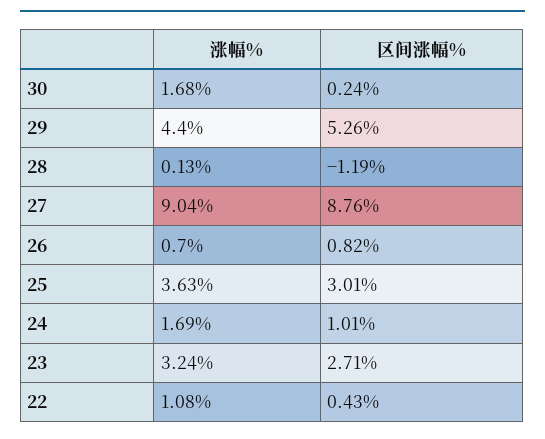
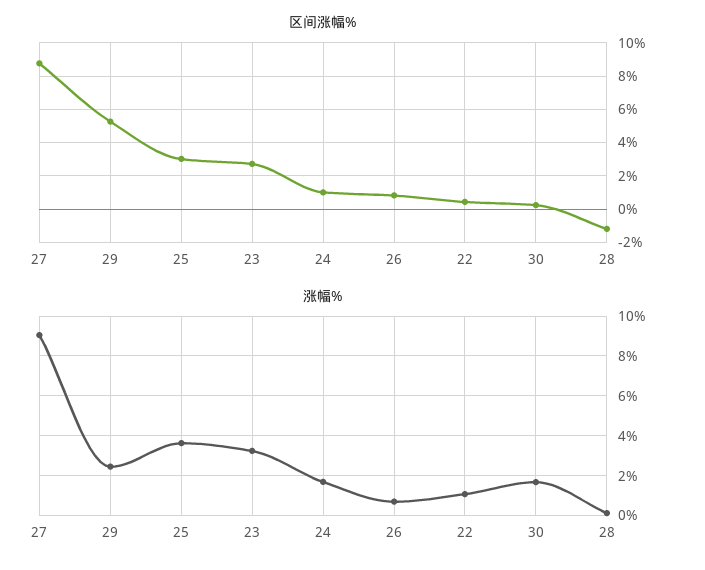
涨幅%, 29: 4.4 -> 2.5

